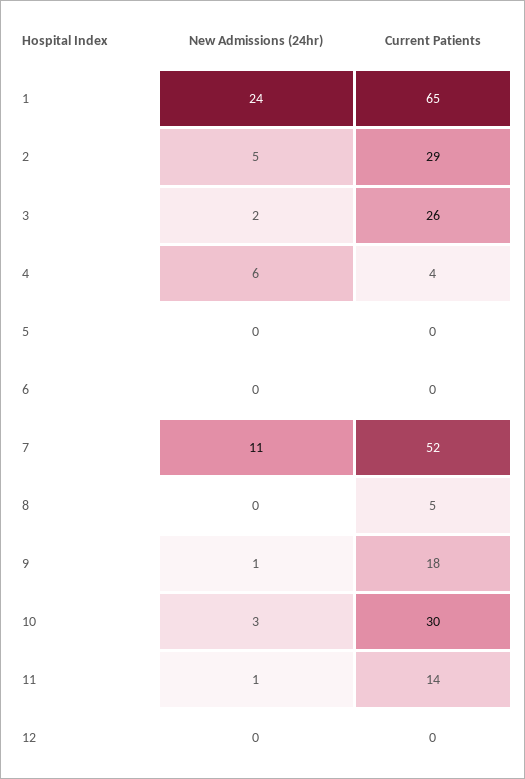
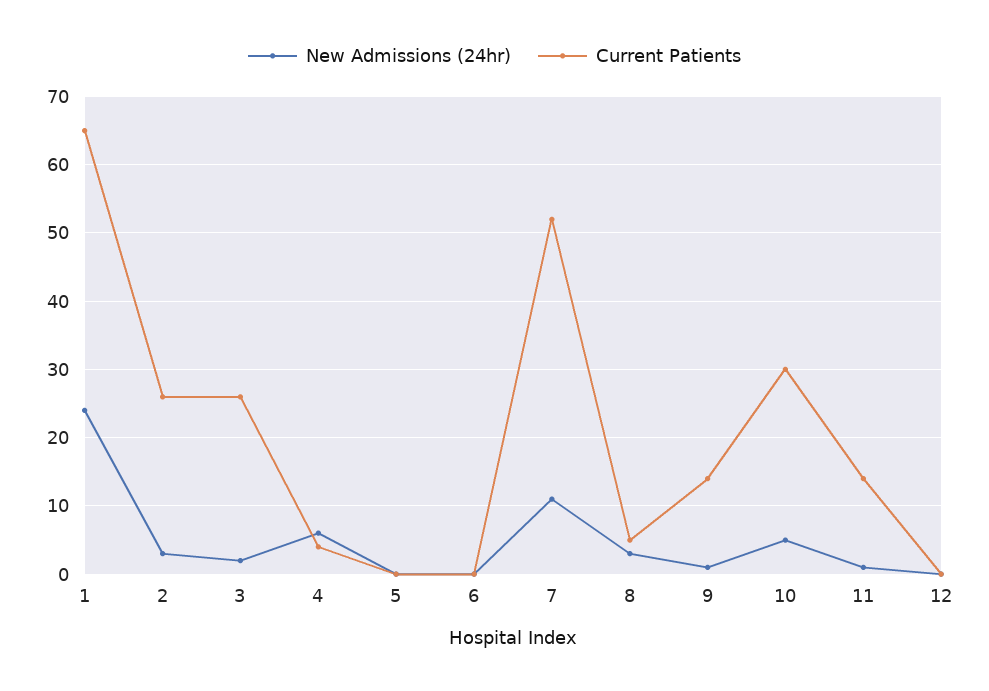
New Admissions (24hr), 2: 5 -> 3
Current Patients, 2: 29 -> 26
New Admissions (24hr), 8: 0 -> 3
Current Patients, 9: 18 -> 14
New Admissions (24hr), 10: 3 -> 5

